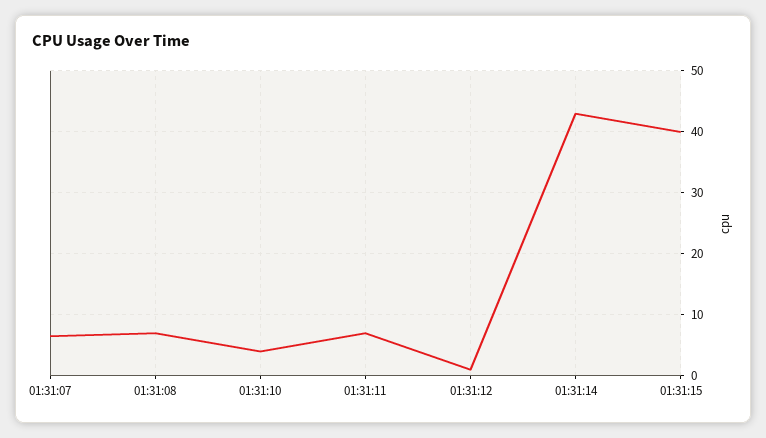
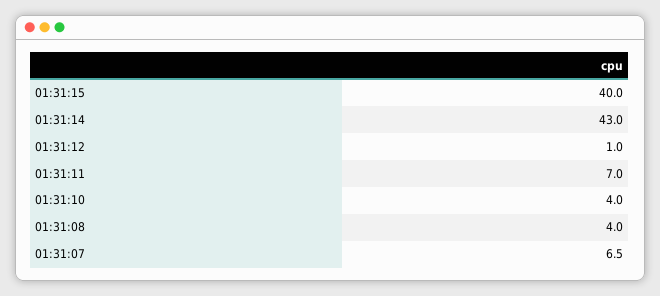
01:31:08: 7 -> 4

